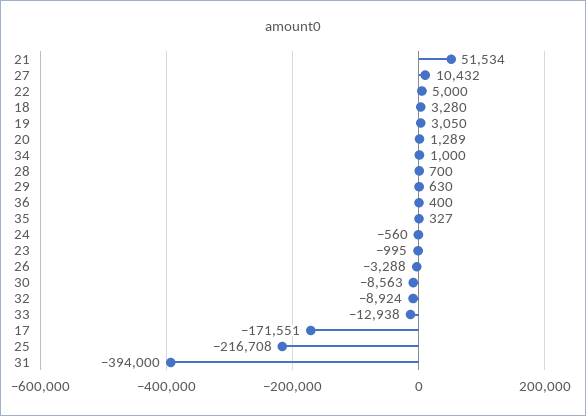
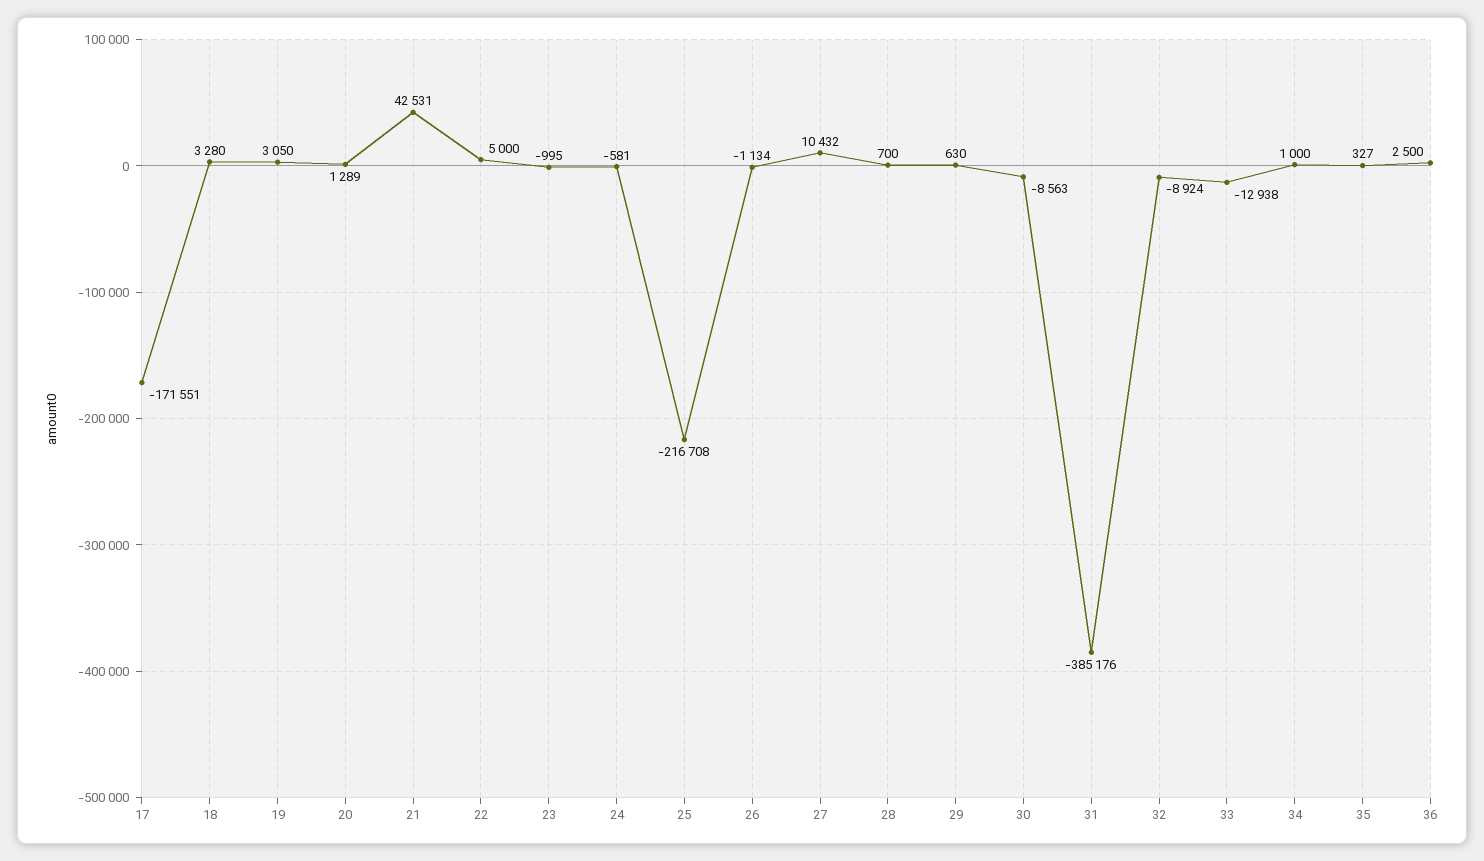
21: 51534 -> 42531
36: 400 -> 2500
24: -560 -> -581
26: -3288 -> -1134
31: -394000 -> -385176

